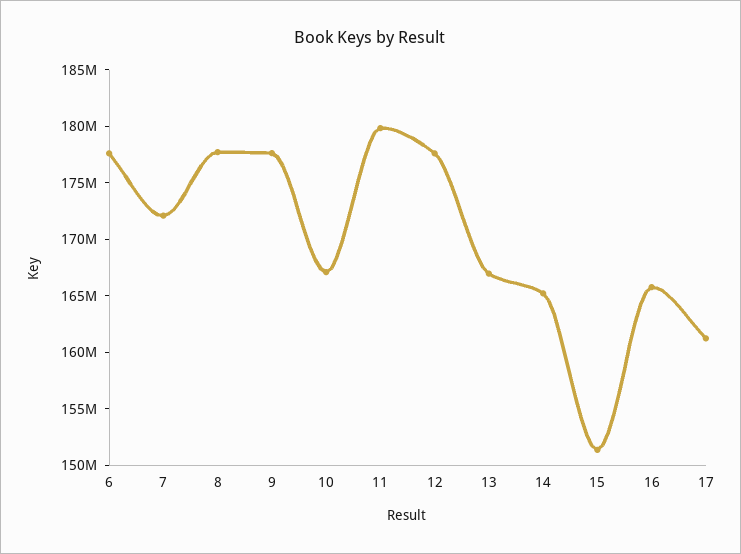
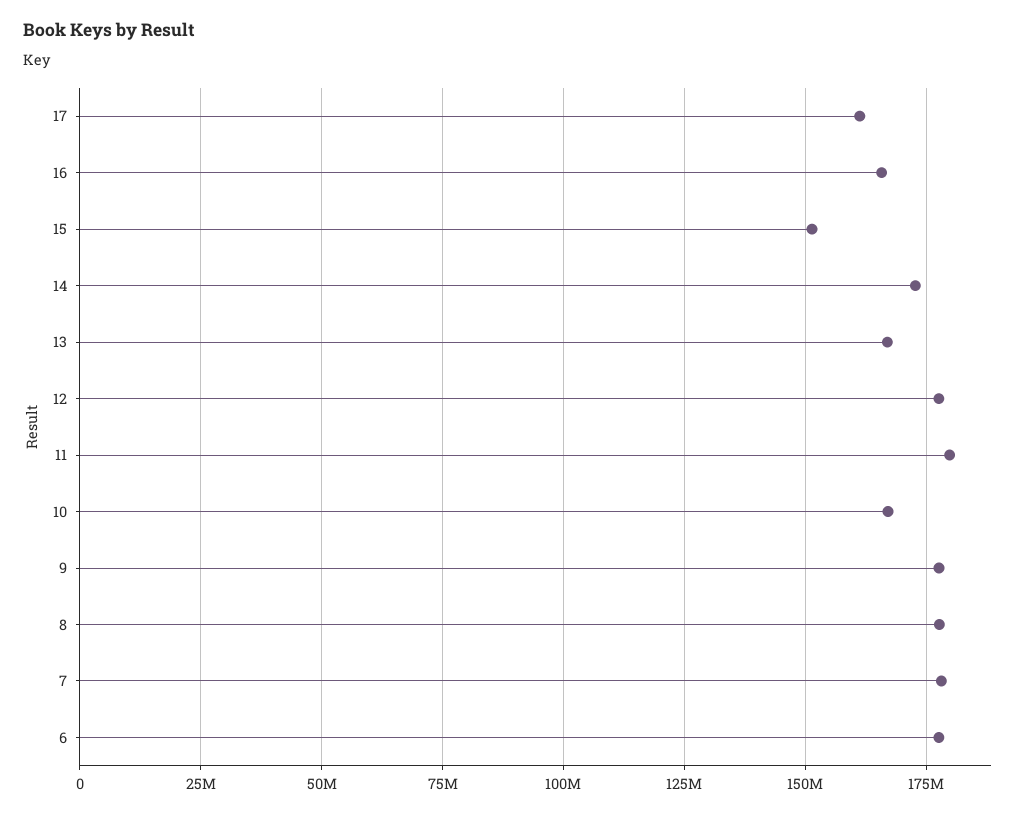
7: 172000000 -> 177500000
14: 165000000 -> 172500000

